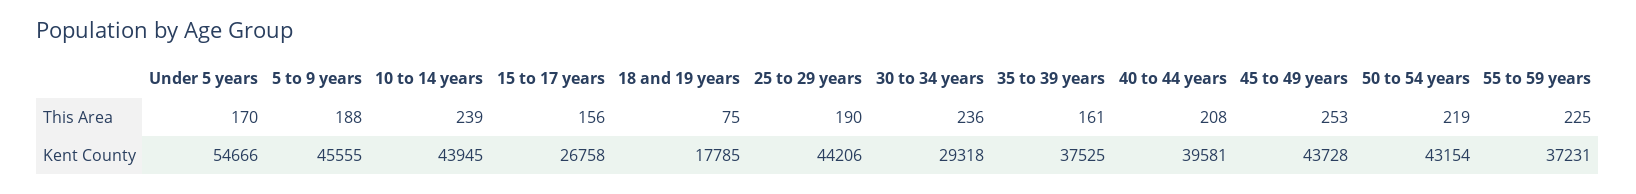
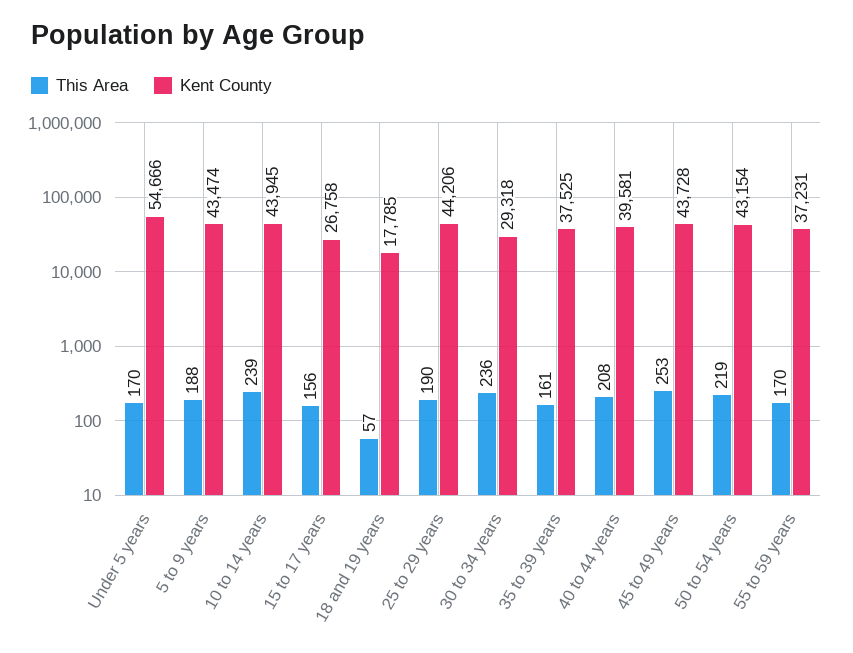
This Area, 18 and 19 years: 75 -> 57
This Area, 55 to 59 years: 225 -> 170
Kent County, 5 to 9 years: 45555 -> 43474

